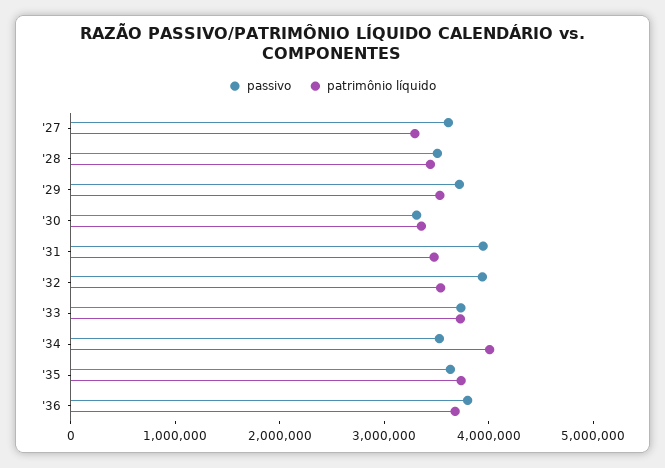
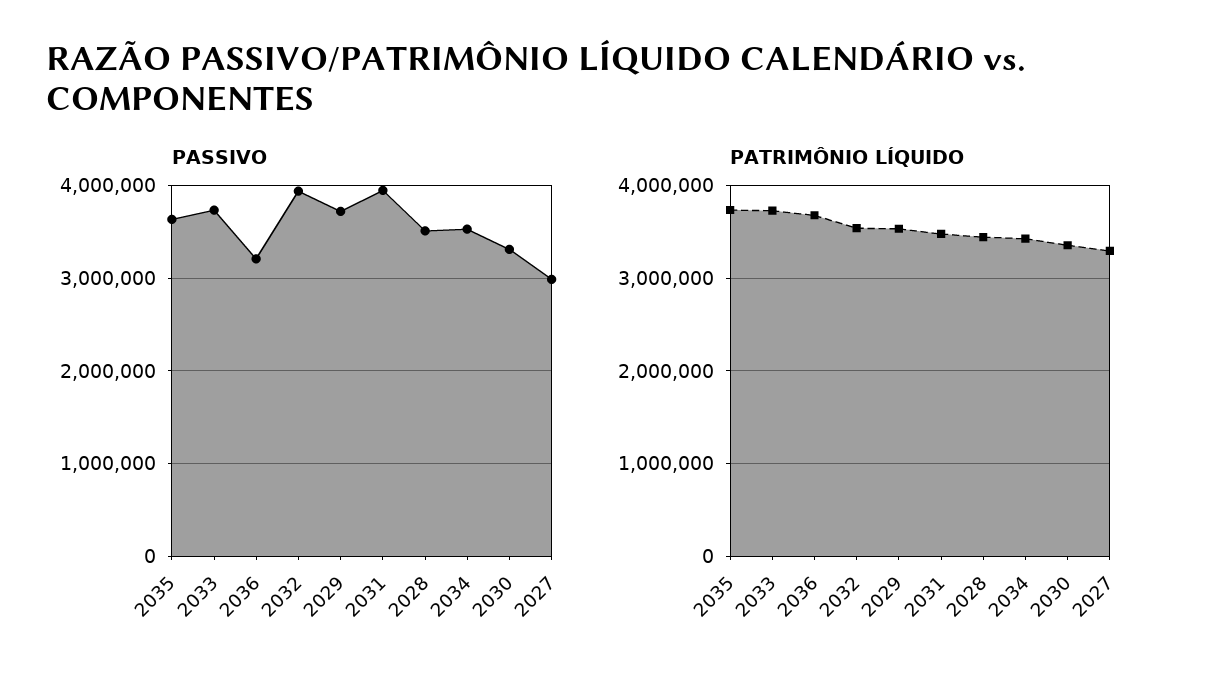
passivo, '27: 3600000 -> 3000000
patrimônio líquido, '34: 4000000 -> 3400000
passivo, '36: 3800000 -> 3200000

